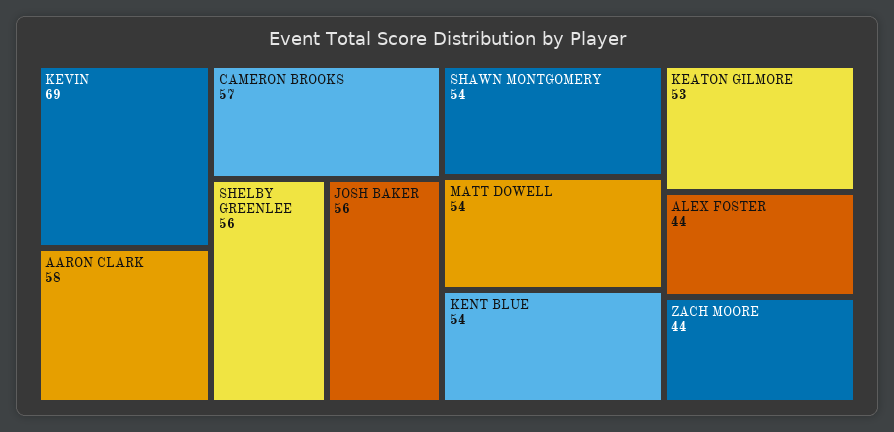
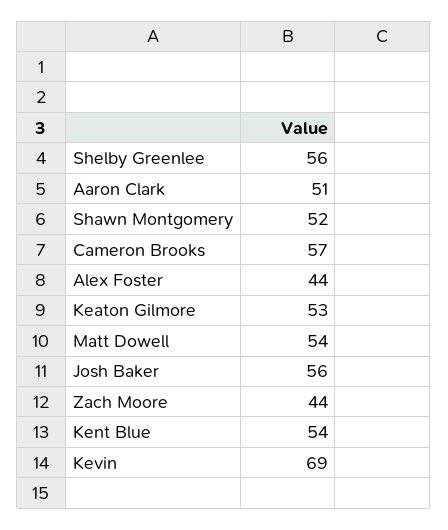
AARON CLARK: 58 -> 51
SHAWN MONTGOMERY: 54 -> 52

